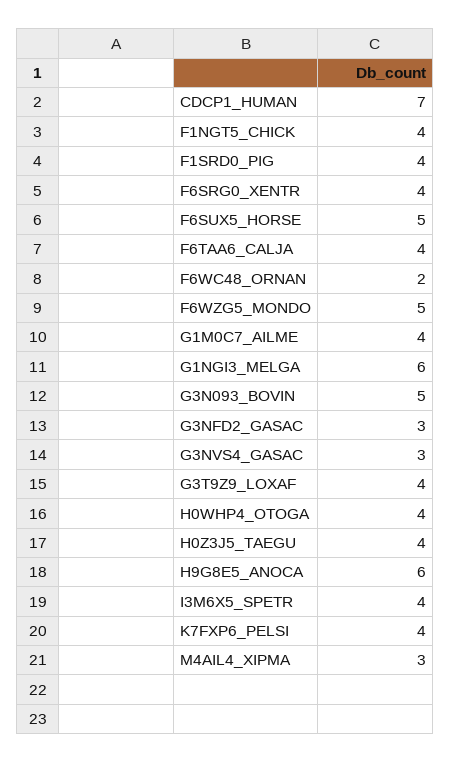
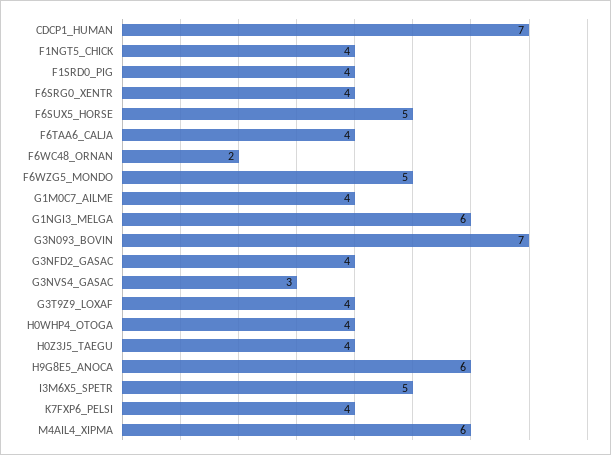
G3N093_BOVIN: 5 -> 7
G3NFD2_GASAC: 3 -> 4
I3M6X5_SPETR: 4 -> 5
M4AIL4_XIPMA: 3 -> 6

